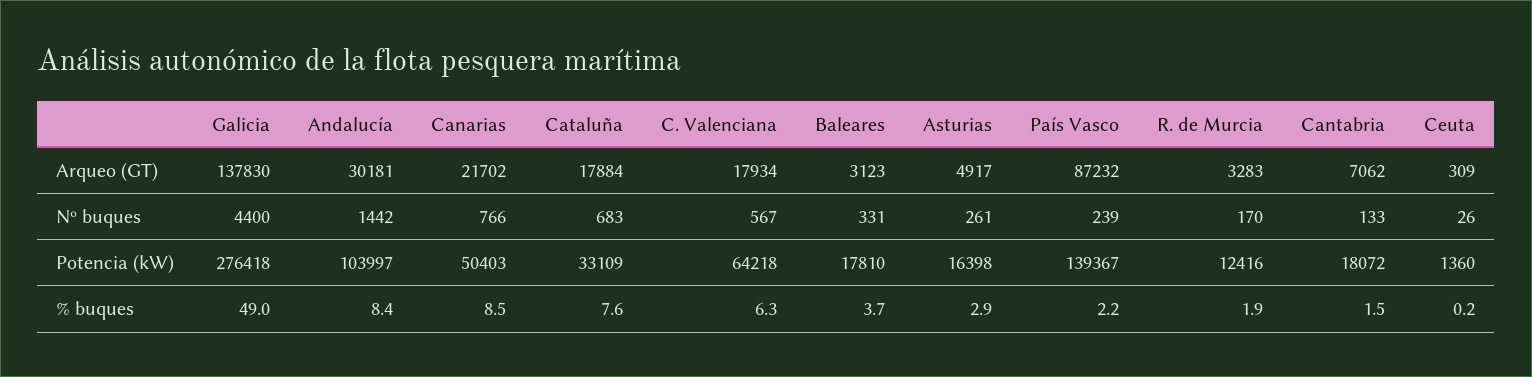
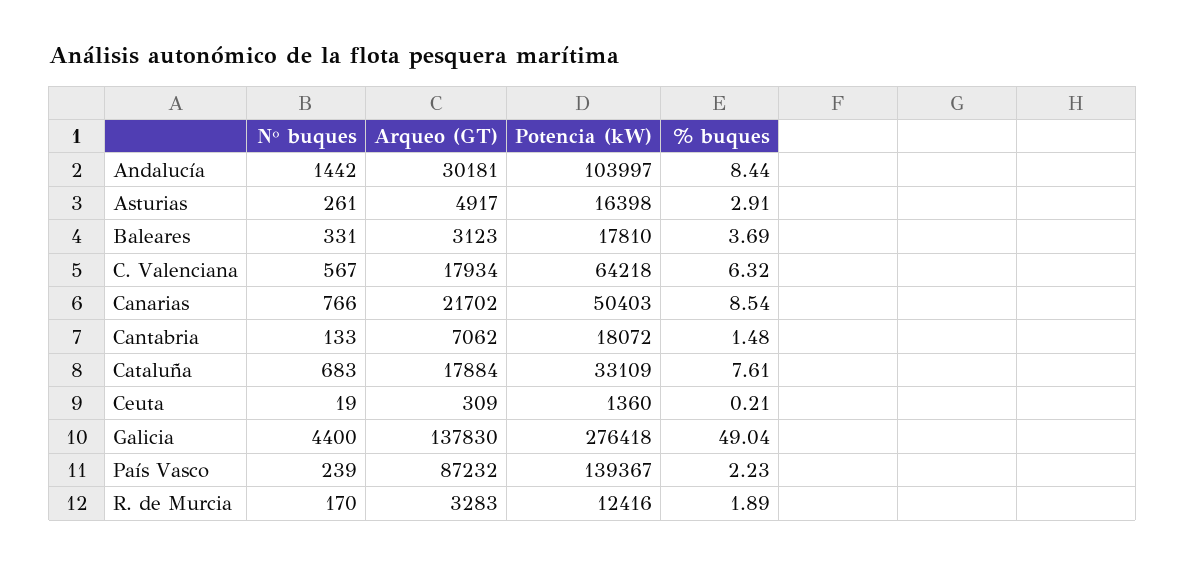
Ceuta, Nº buques: 26 -> 19

